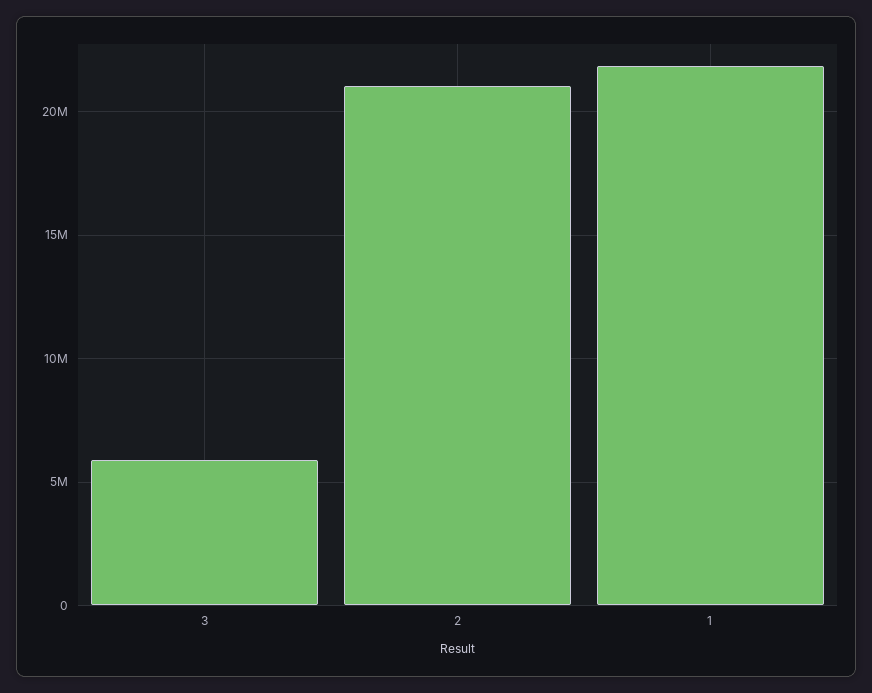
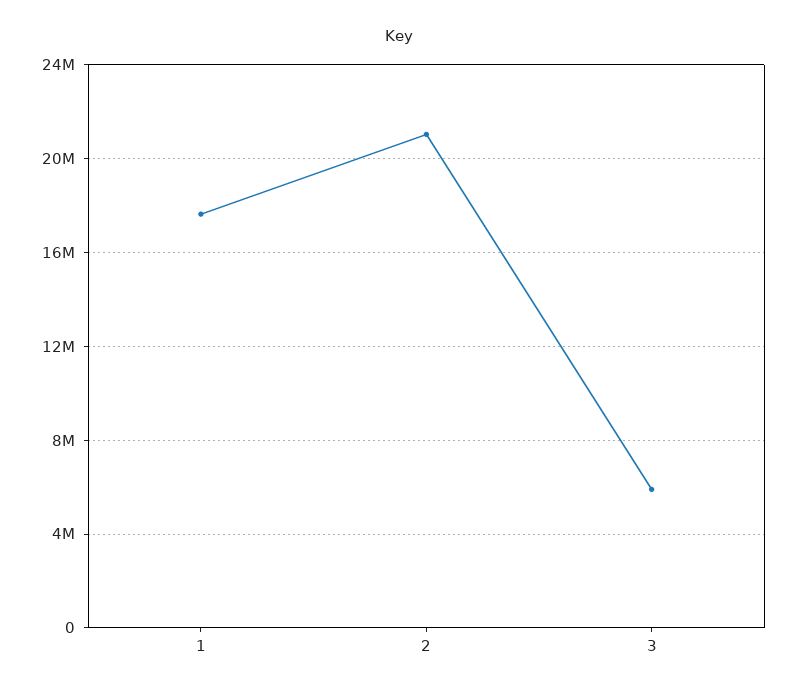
1: 22000000 -> 17500000

